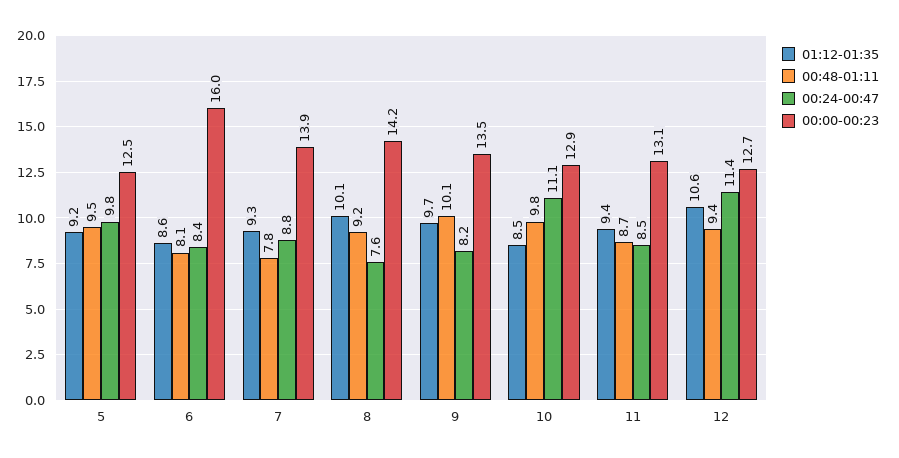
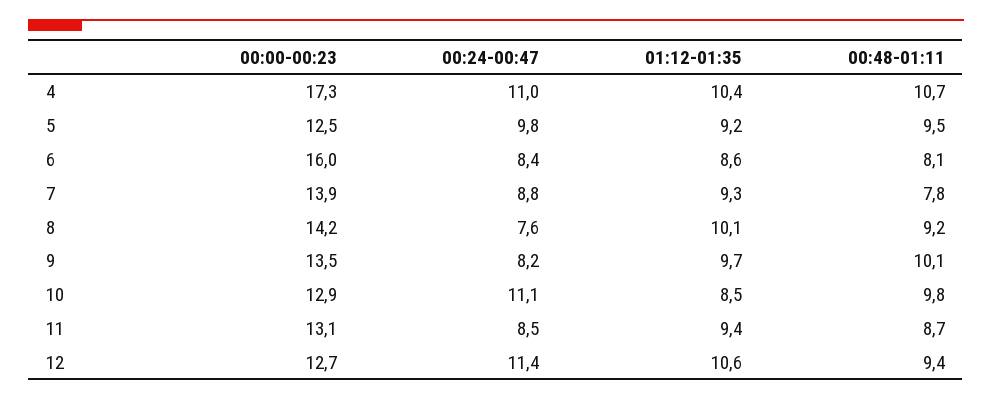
00:00-00:23, 4: none -> 17.3
00:24-00:47, 4: none -> 11
01:12-01:35, 4: none -> 10.4
00:48-01:11, 4: none -> 10.7

